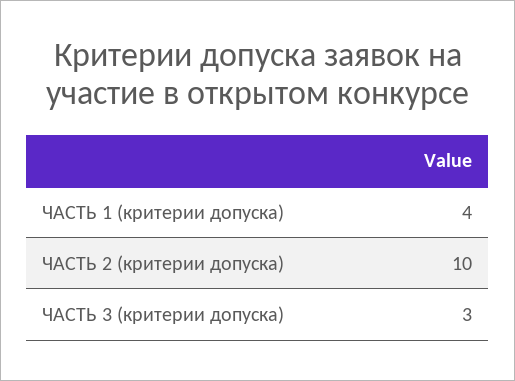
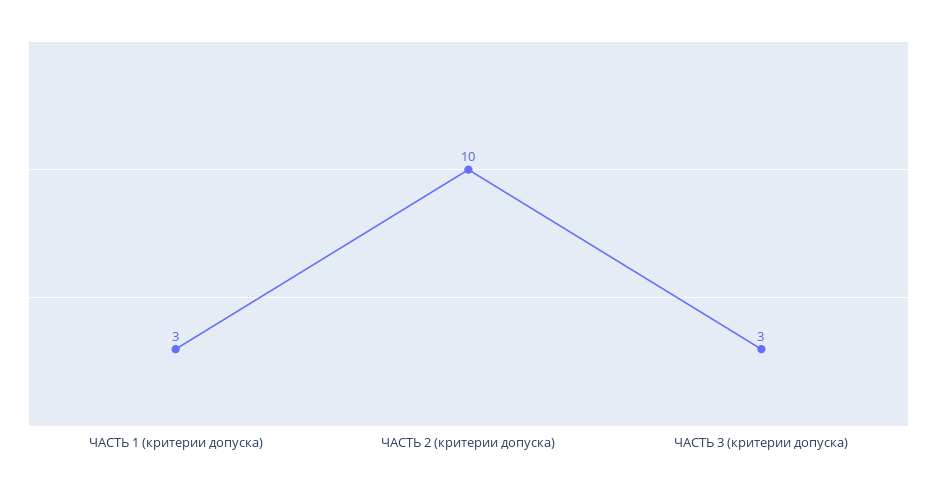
ЧАСТЬ 1 (критерии допуска): 4 -> 3

